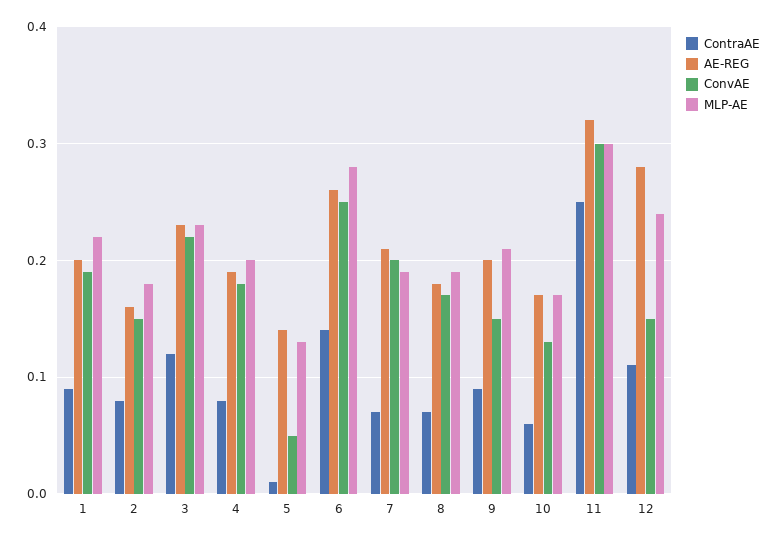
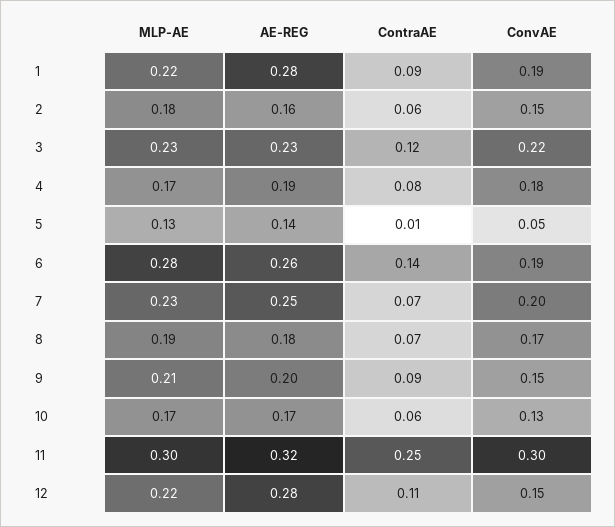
AE-REG, 1: 0.2 -> 0.28
ContraAE, 2: 0.08 -> 0.06
MLP-AE, 4: 0.2 -> 0.17
ConvAE, 6: 0.25 -> 0.19
AE-REG, 7: 0.21 -> 0.25
MLP-AE, 7: 0.19 -> 0.23
MLP-AE, 12: 0.24 -> 0.22

